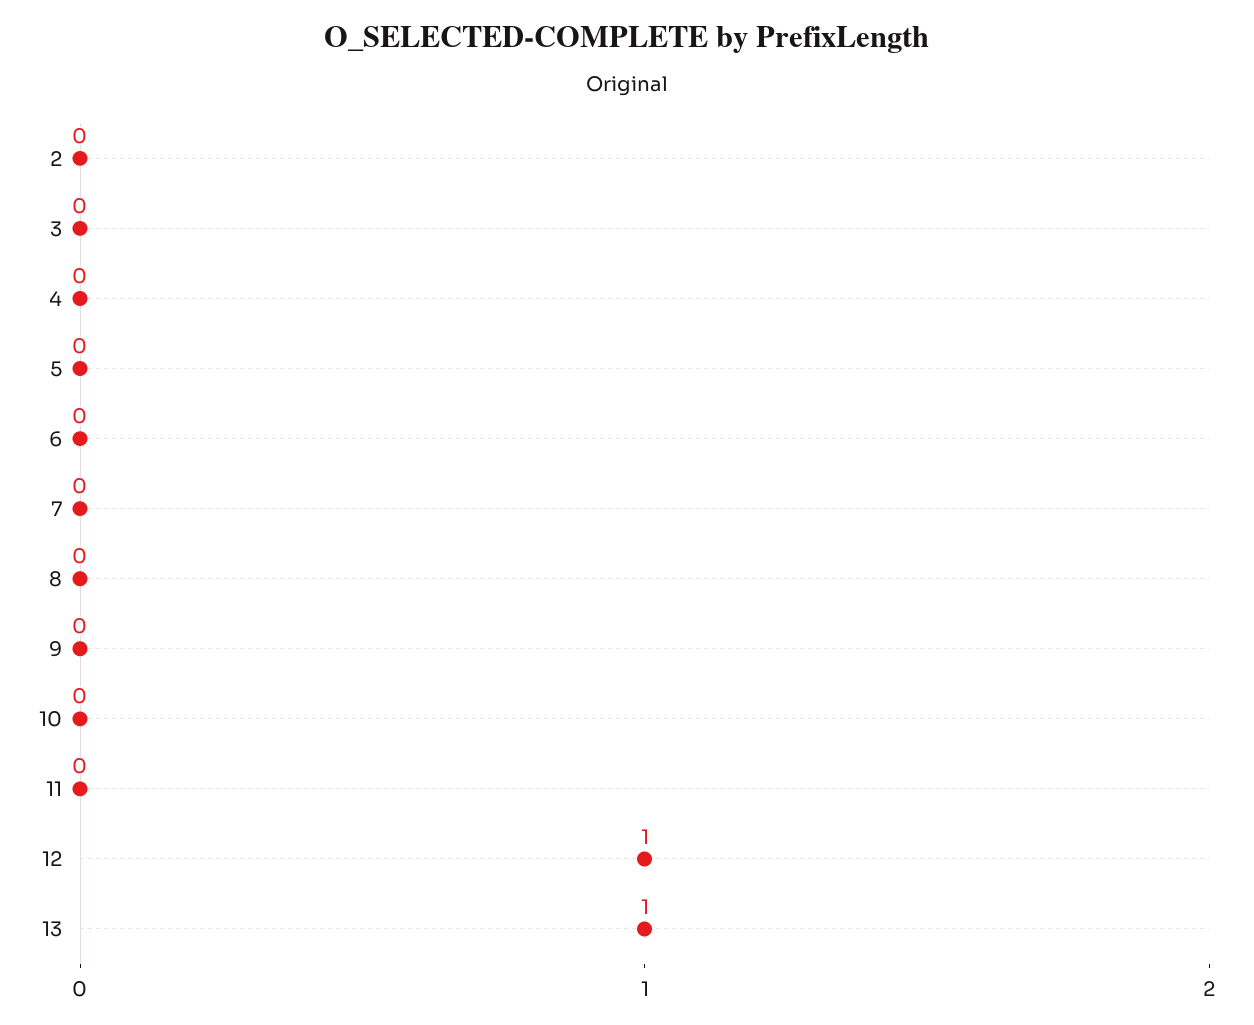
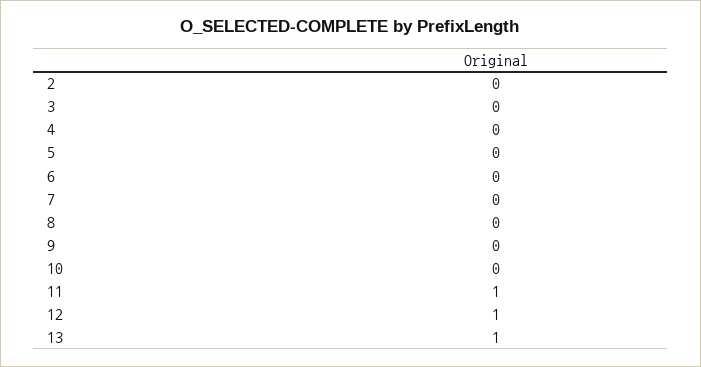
11: 0 -> 1

